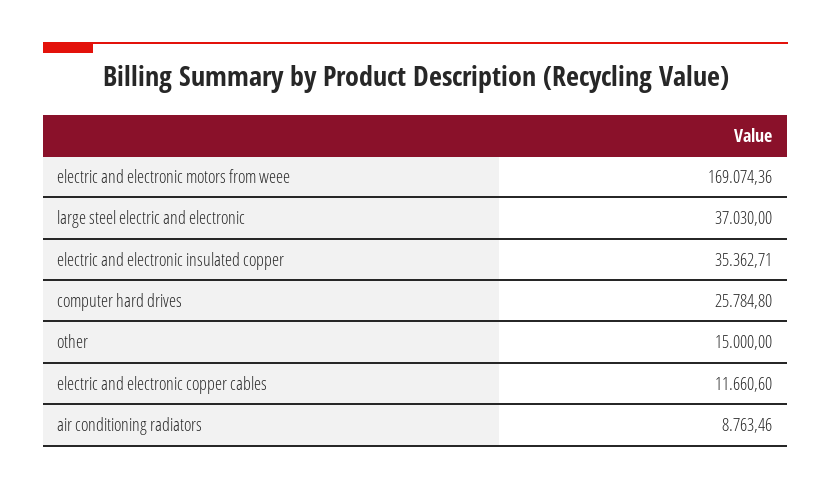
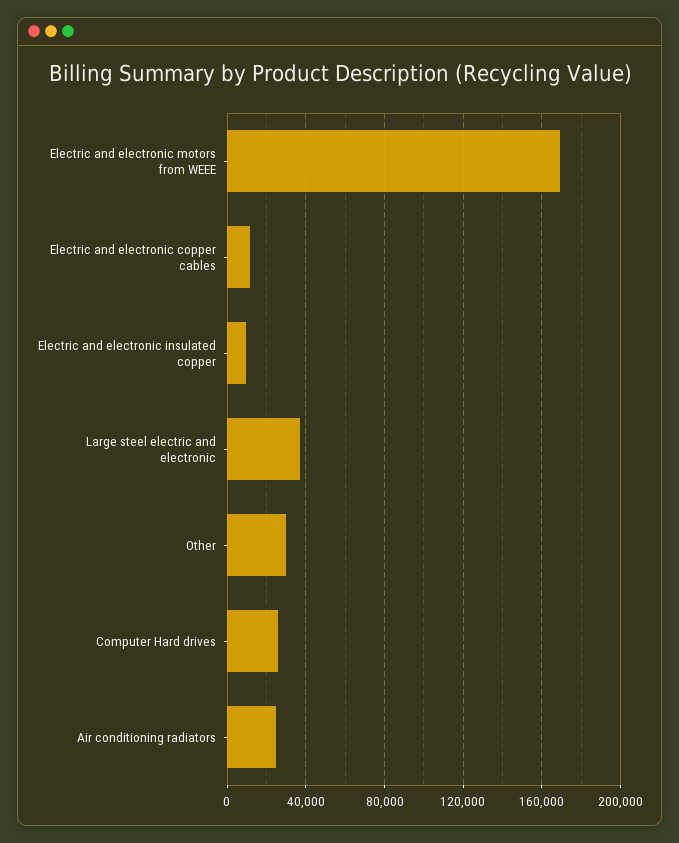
electric and electronic insulated copper: 35362.71 -> 10000
other: 15000 -> 30000
air conditioning radiators: 8763.46 -> 25000

